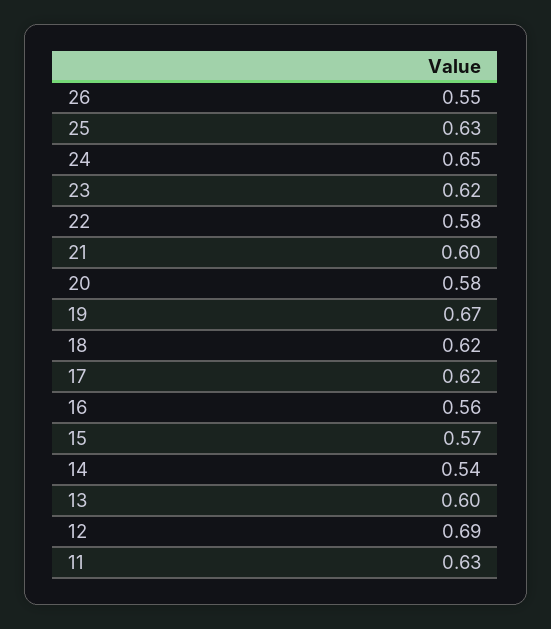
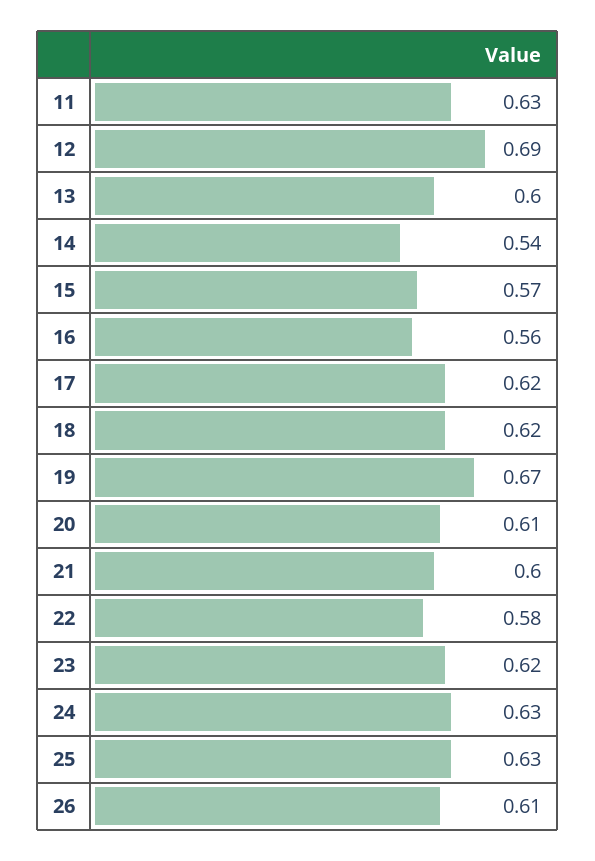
26: 0.55 -> 0.61
24: 0.65 -> 0.63
20: 0.58 -> 0.61

